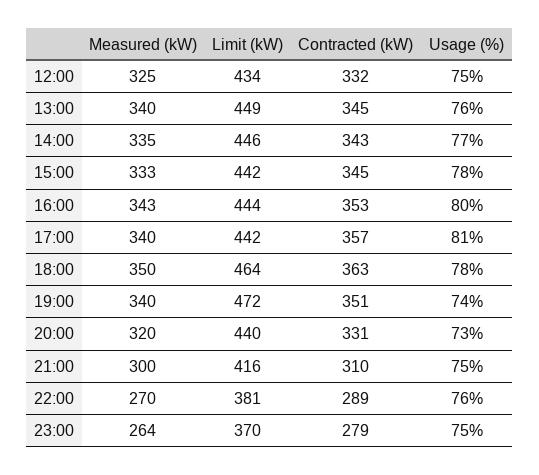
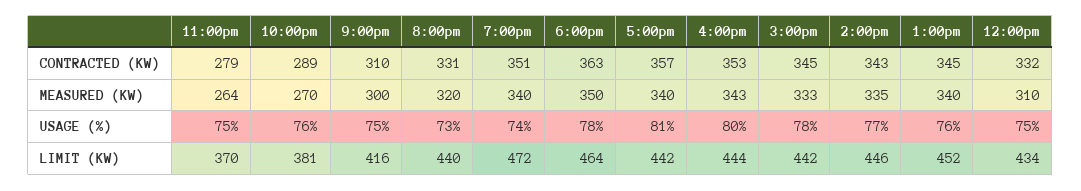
Measured (kW), 12:00: 325 -> 310
Limit (kW), 13:00: 449 -> 452

